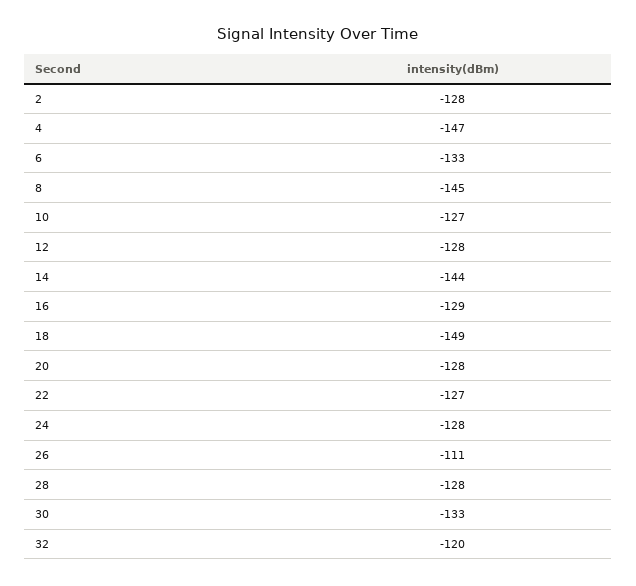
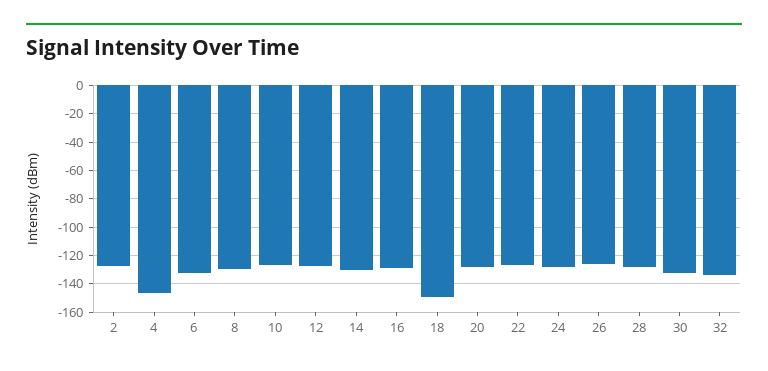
8: -145 -> -130
14: -144 -> -130
26: -111 -> -125
32: -120 -> -135

